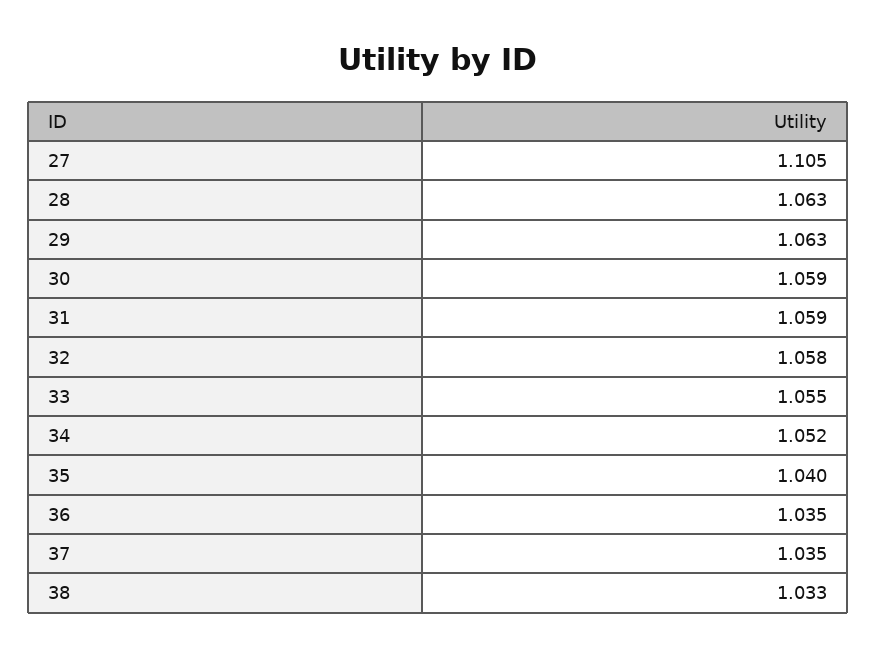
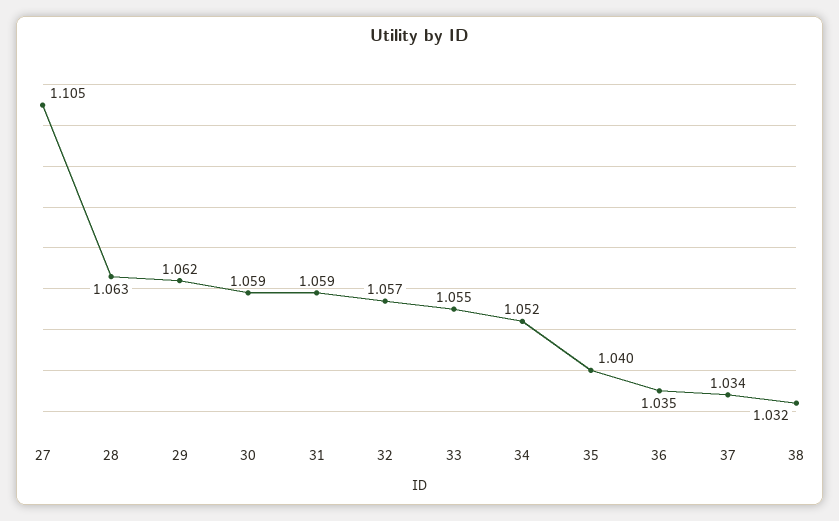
29: 1.063 -> 1.062
32: 1.058 -> 1.057
37: 1.035 -> 1.034
38: 1.033 -> 1.032

